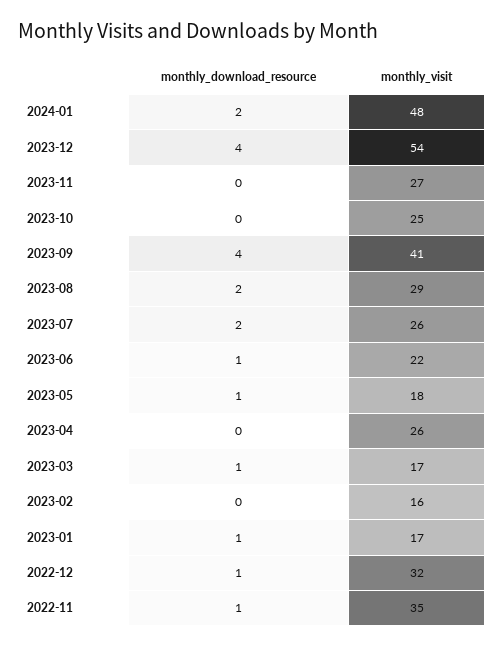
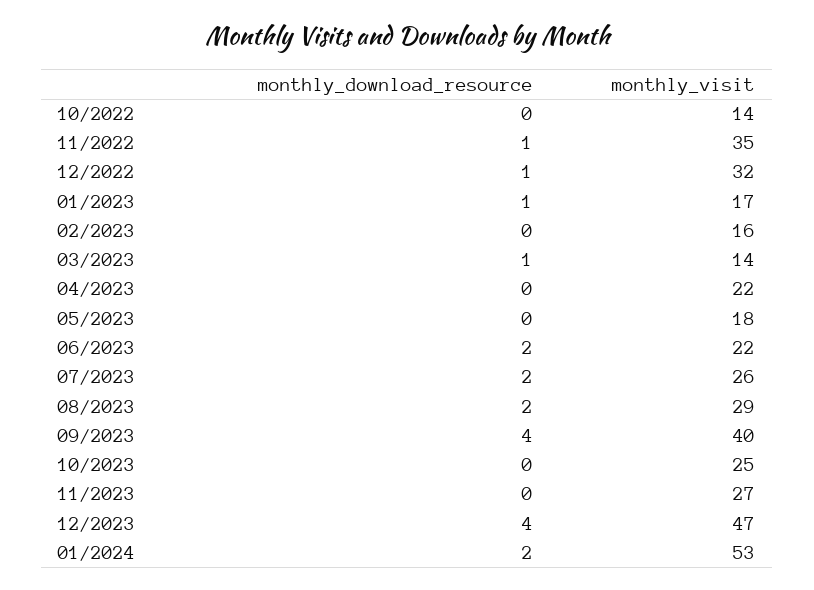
monthly_visit, 2024-01: 48 -> 53
monthly_visit, 2023-12: 54 -> 47
monthly_visit, 2023-09: 41 -> 40
monthly_download_resource, 2023-06: 1 -> 2
monthly_download_resource, 2023-05: 1 -> 0
monthly_visit, 2023-04: 26 -> 22
monthly_visit, 2023-03: 17 -> 14
monthly_download_resource, 10/2022: none -> 0
monthly_visit, 10/2022: none -> 14

